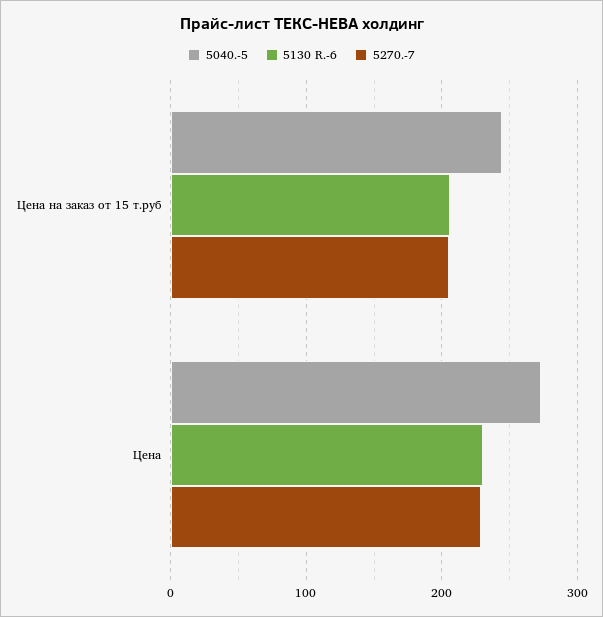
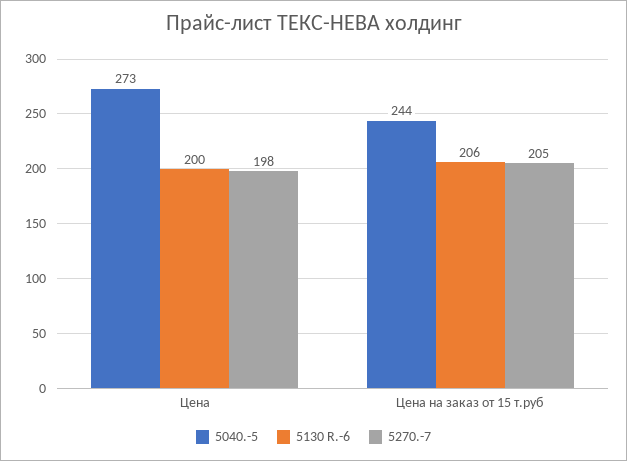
5130 R.-6, Цена: 230 -> 200
5270.-7, Цена: 230 -> 198

